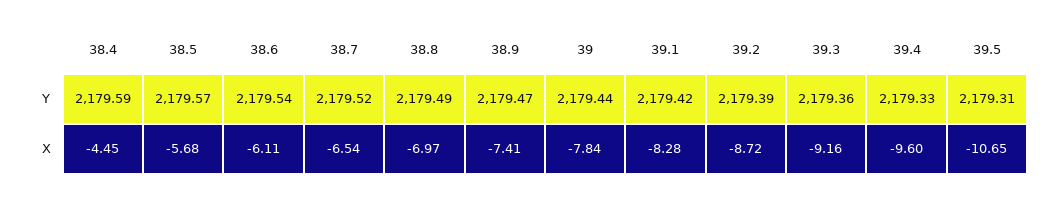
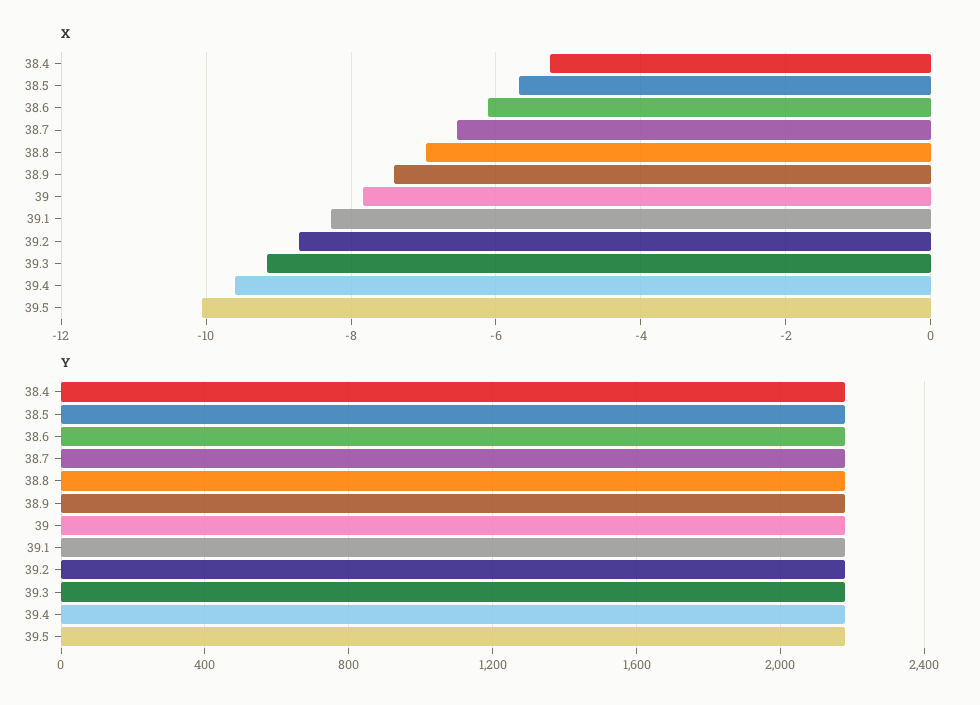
X, 38.4: -4.45 -> -5.2
X, 39.5: -10.65 -> -10

